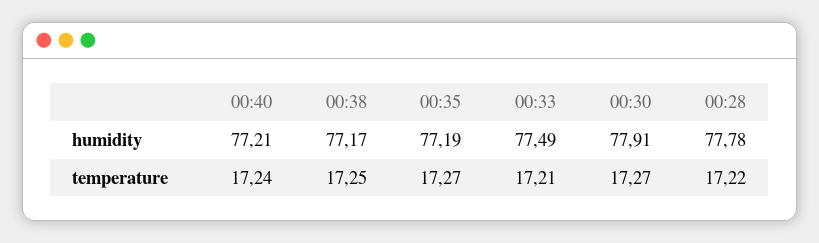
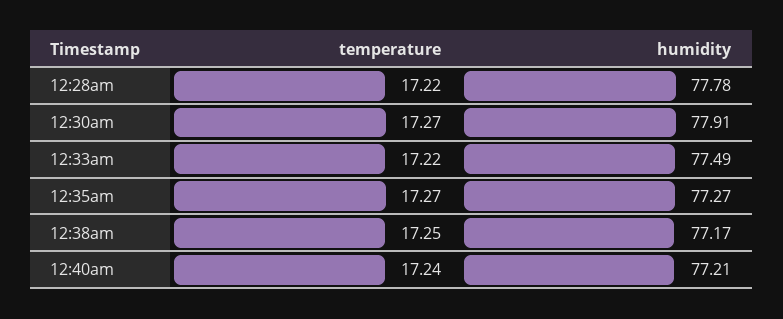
00:35, humidity: 77.19 -> 77.27
00:33, temperature: 17.21 -> 17.22

